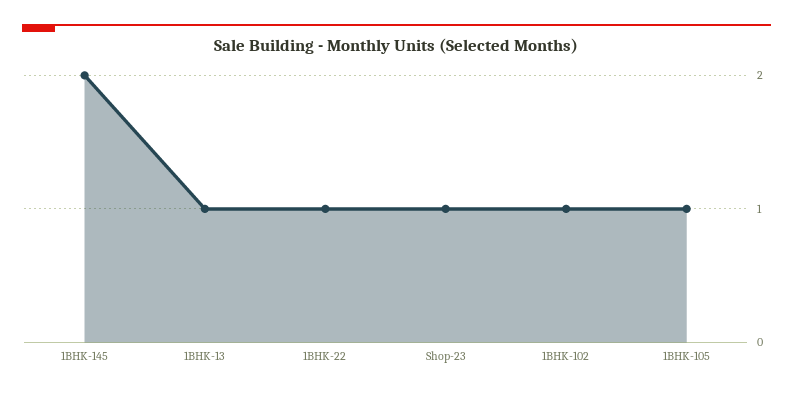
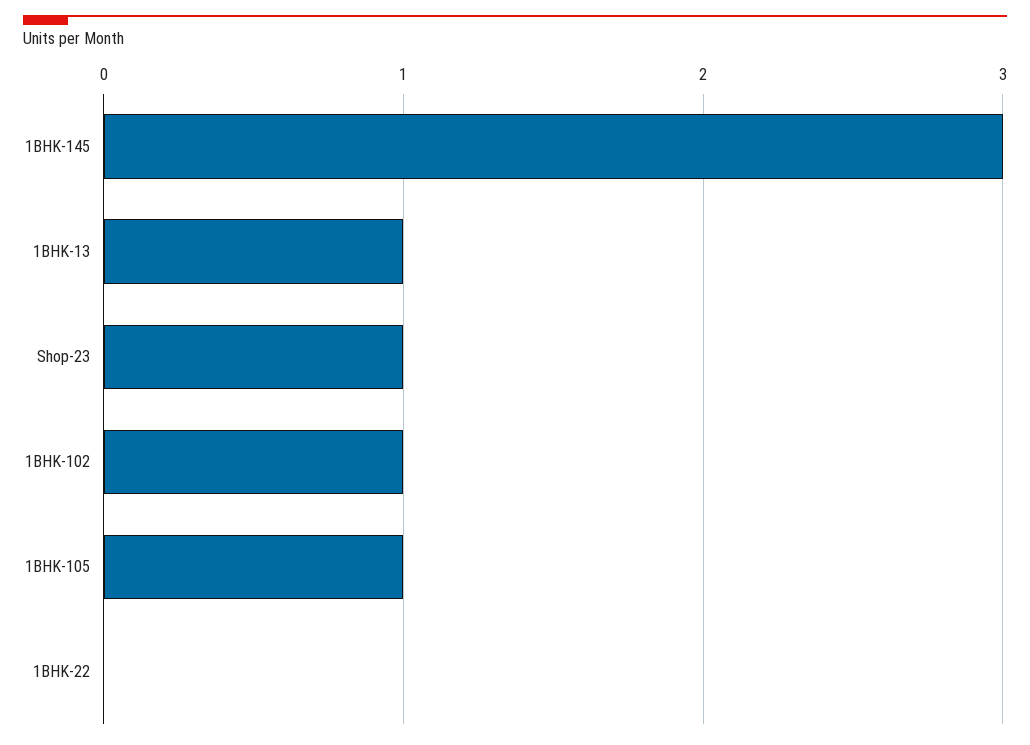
1BHK-145: 2 -> 3
1BHK-22: 1 -> 0

